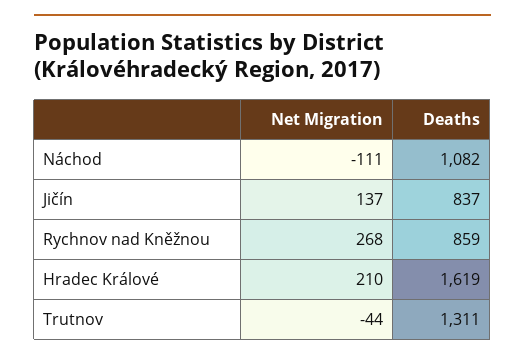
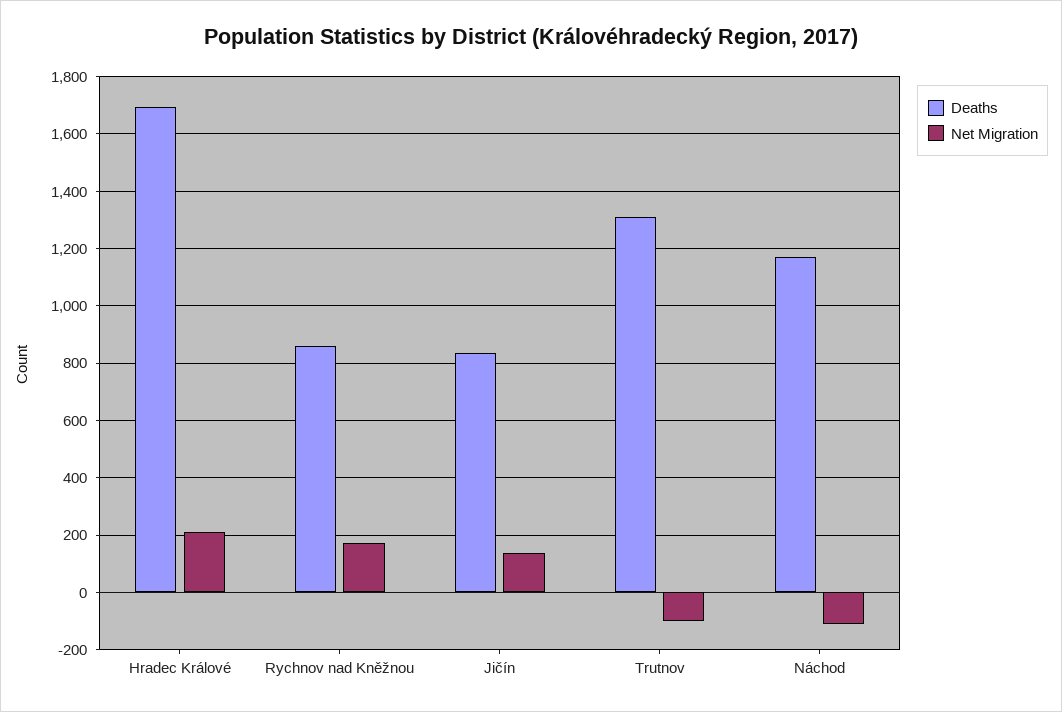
Deaths, Náchod: 1082 -> 1175
Net Migration, Rychnov nad Kněžnou: 268 -> 175
Deaths, Hradec Králové: 1619 -> 1700
Net Migration, Trutnov: -44 -> -100

